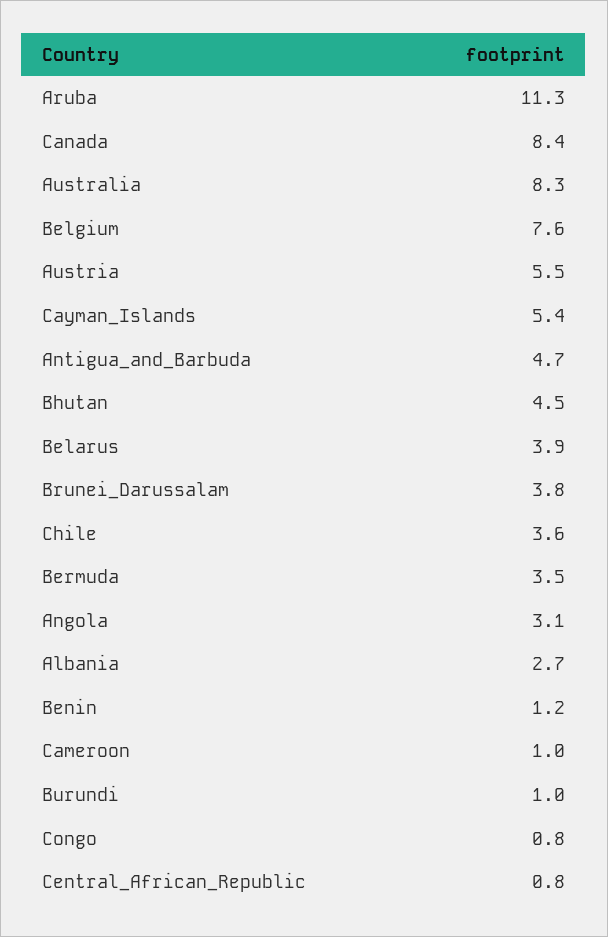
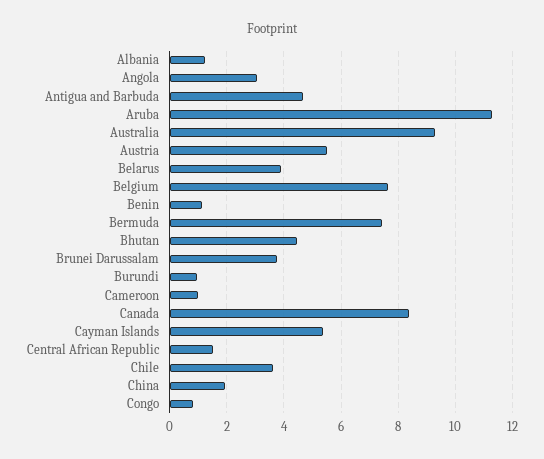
Australia: 8.3 -> 9.25
Bermuda: 3.5 -> 7.5
Albania: 2.7 -> 1.25
Central_African_Republic: 0.8 -> 1.5
China: none -> 2

